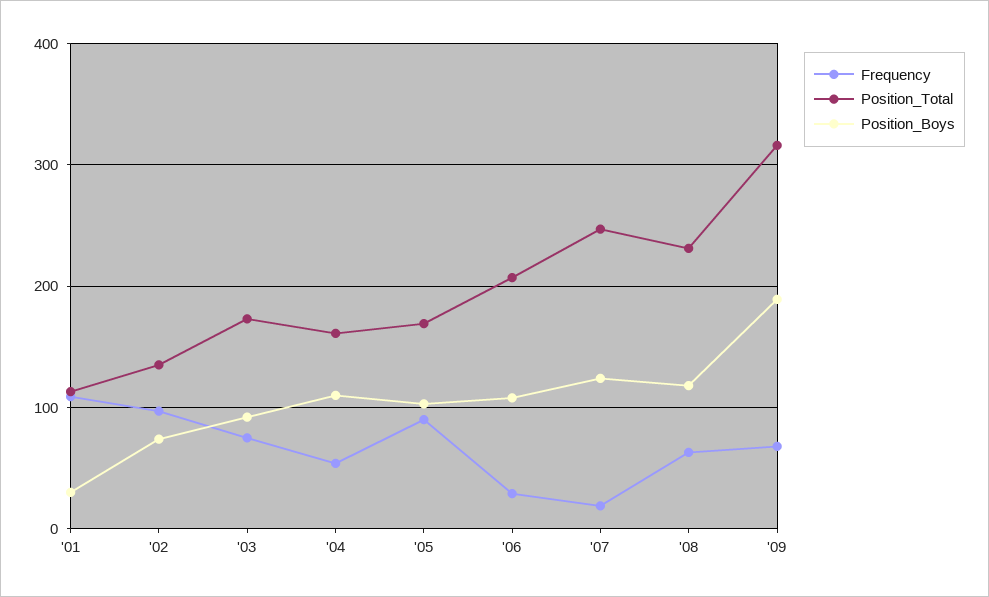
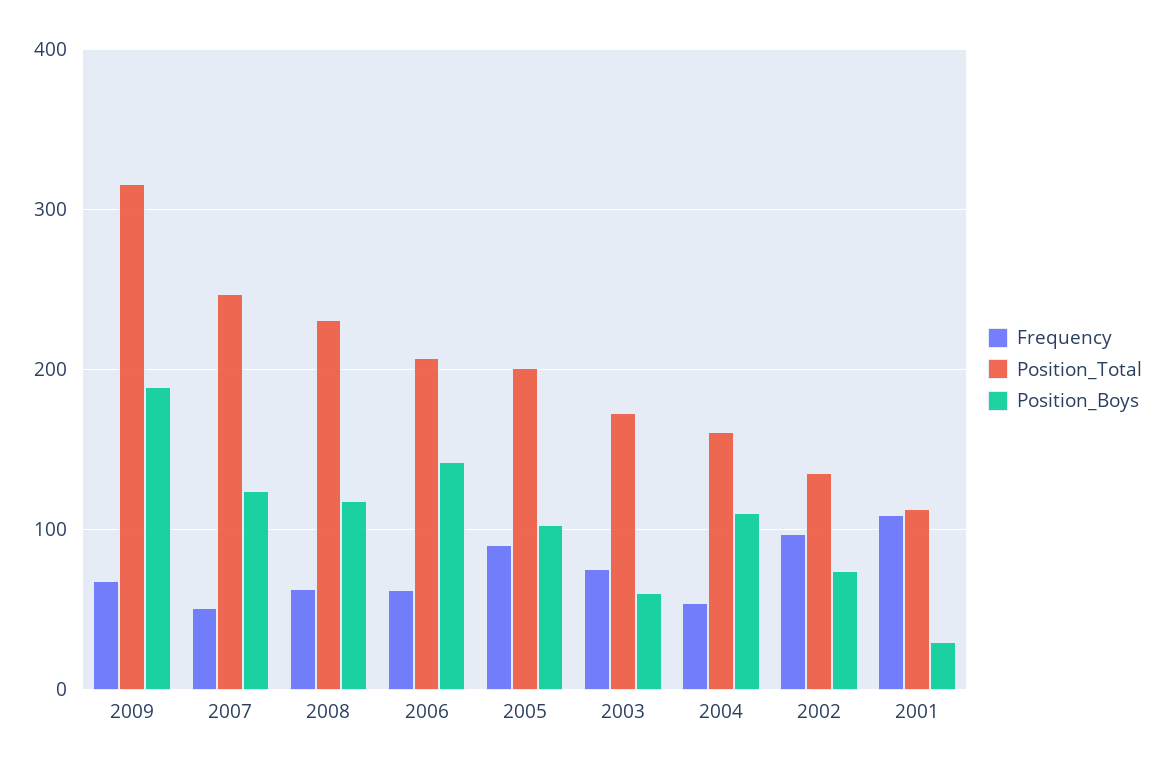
Position_Boys, '03: 90 -> 60
Position_Total, '05: 170 -> 200
Frequency, '06: 30 -> 60
Position_Boys, '06: 110 -> 140
Frequency, '07: 20 -> 50

